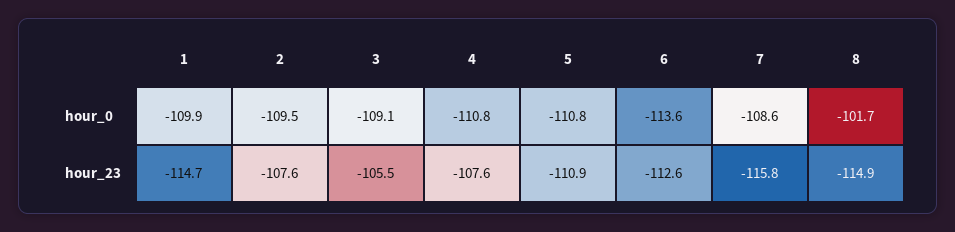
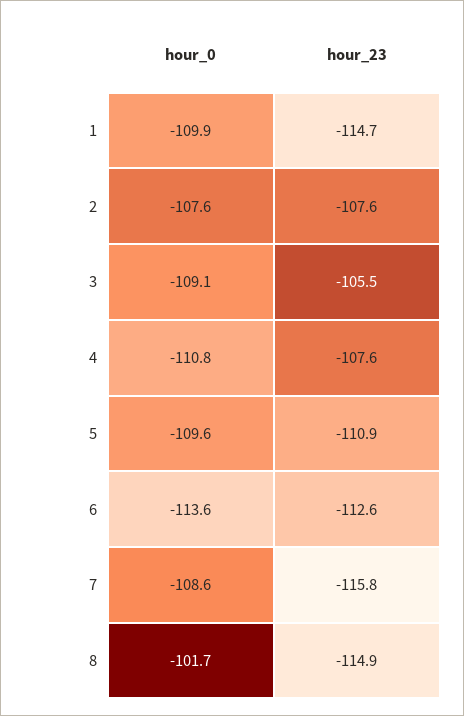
2, hour_0: -109.5 -> -107.6
5, hour_0: -110.8 -> -109.6

